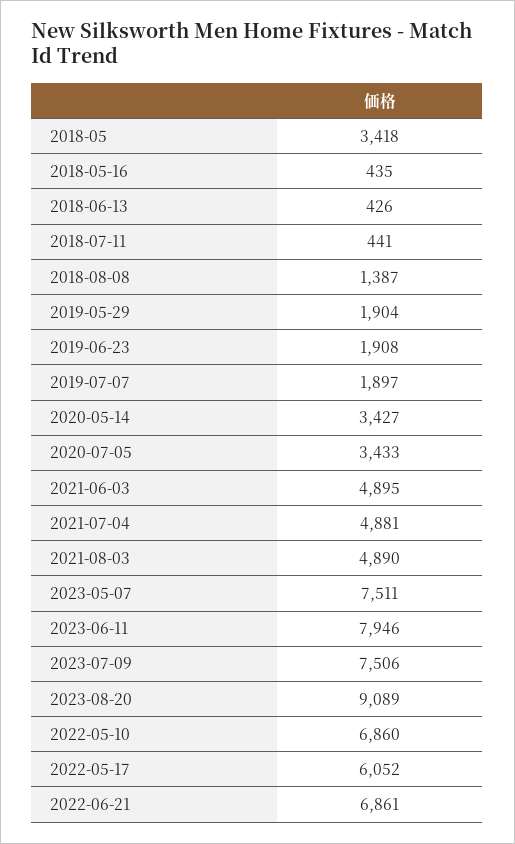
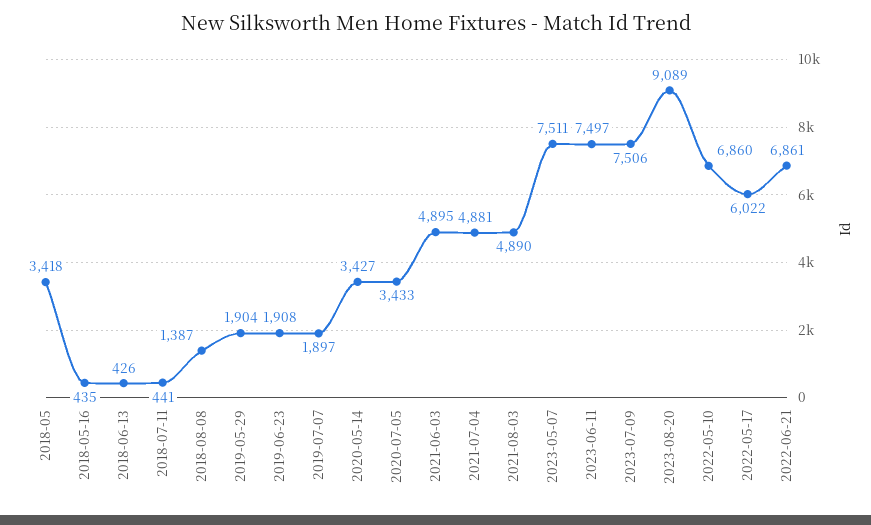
2023-06-11: 7946 -> 7497
2022-05-17: 6052 -> 6022

